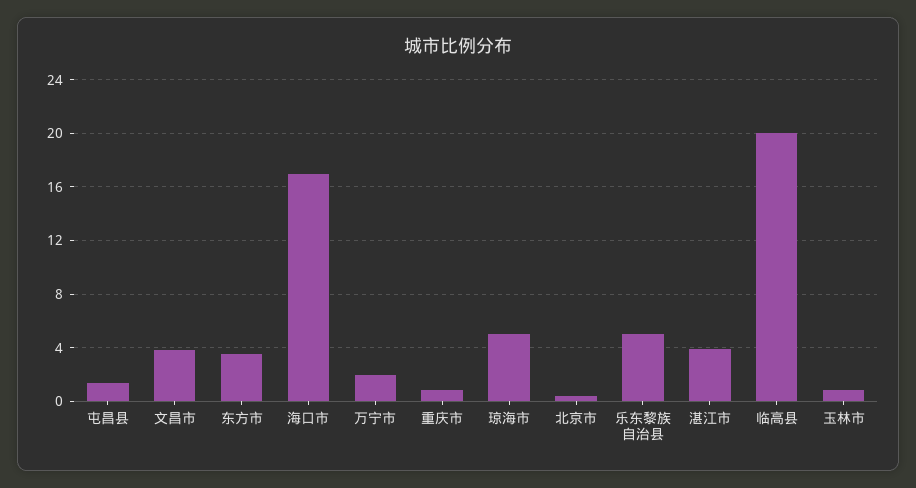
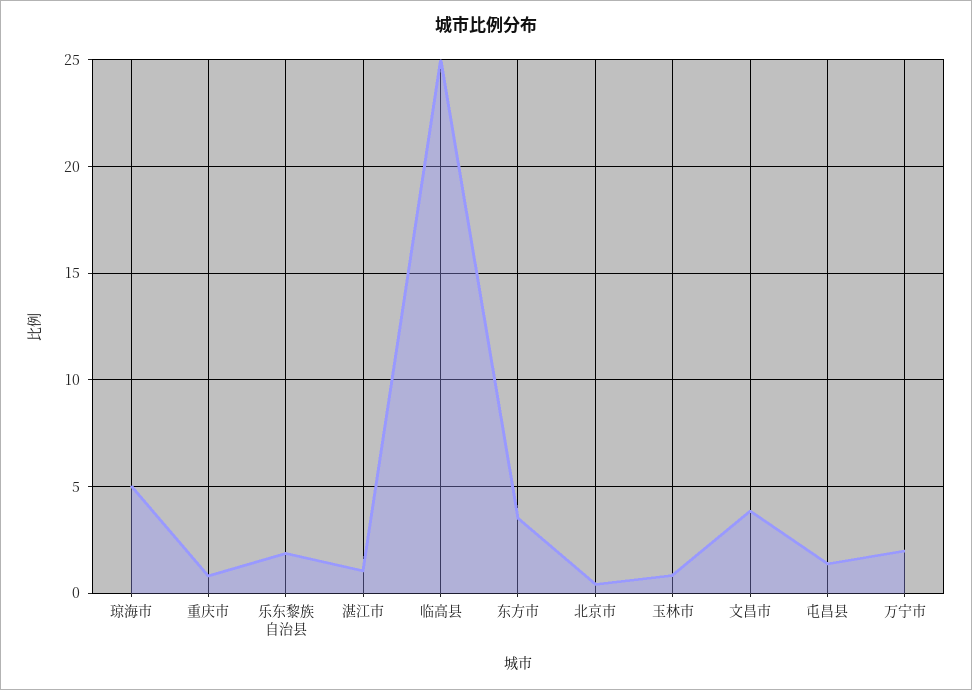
海口市: 17 -> none
乐东黎族自治县: 5 -> 2
湛江市: 4 -> 1
临高县: 20 -> 25

